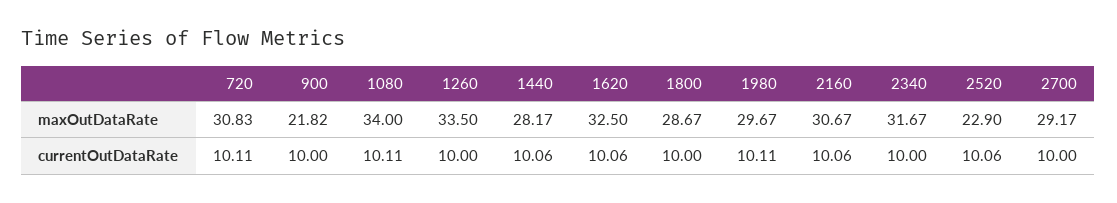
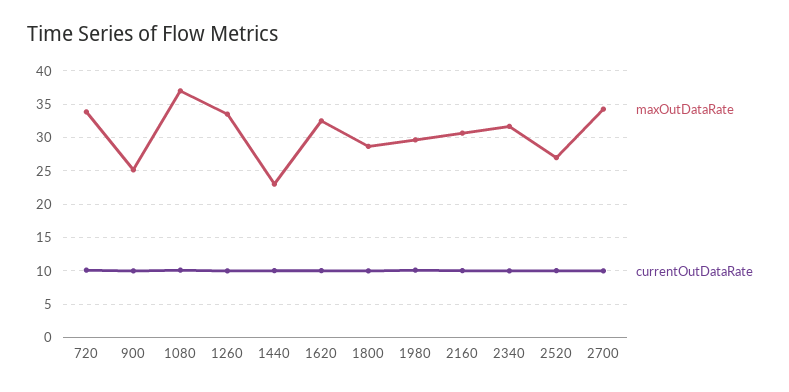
maxOutDataRate, 720: 30.83 -> 34
maxOutDataRate, 900: 21.82 -> 25
maxOutDataRate, 1080: 34 -> 37
maxOutDataRate, 1440: 28.17 -> 23
maxOutDataRate, 2520: 22.9 -> 27
maxOutDataRate, 2700: 29.17 -> 34

